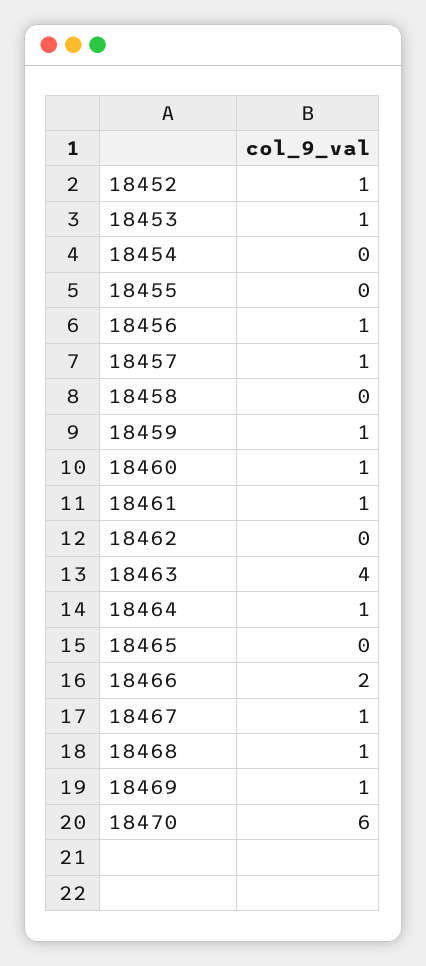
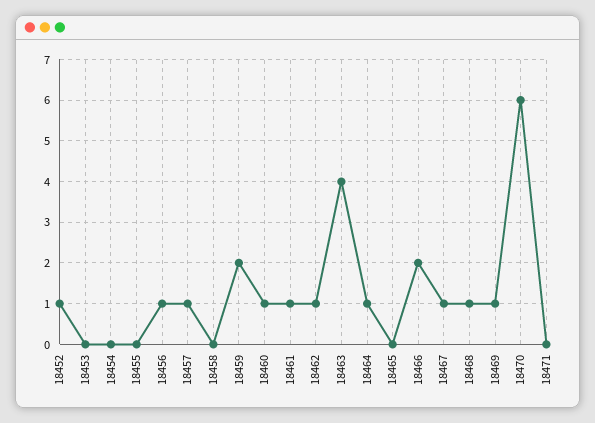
18453: 1 -> 0
18459: 1 -> 2
18462: 0 -> 1
18471: none -> 0

